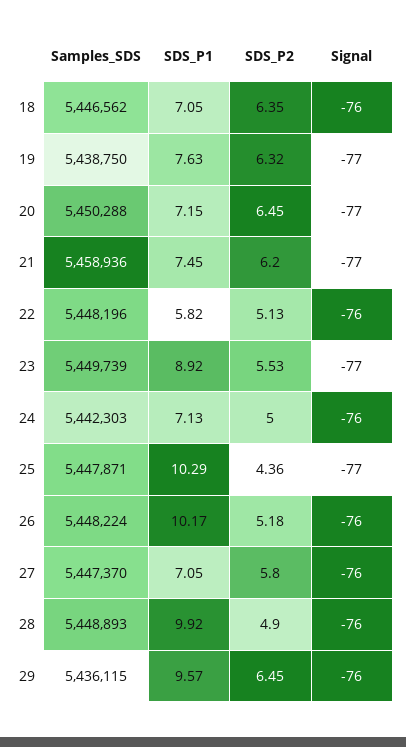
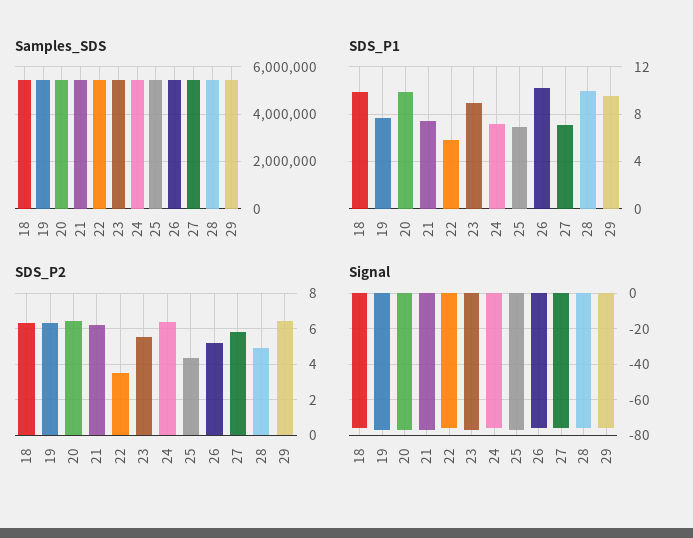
SDS_P1, 18: 7.05 -> 10
SDS_P1, 20: 7.15 -> 10
SDS_P2, 22: 5.13 -> 3.5
SDS_P2, 24: 5 -> 6.5
SDS_P1, 25: 10.29 -> 7

